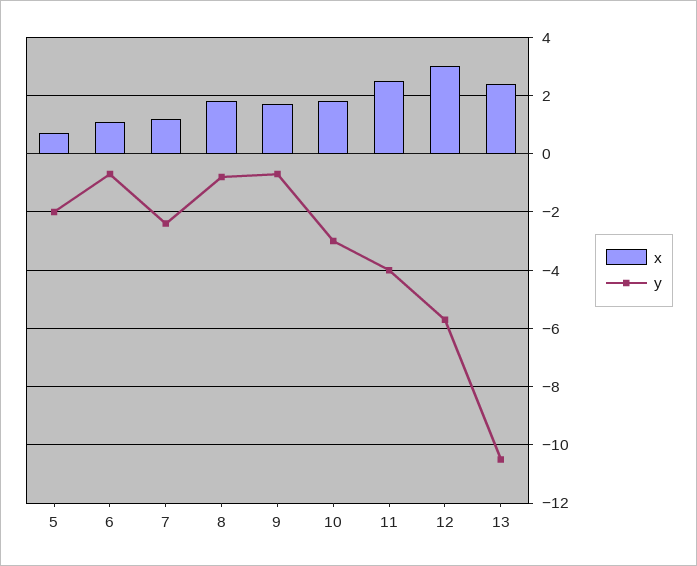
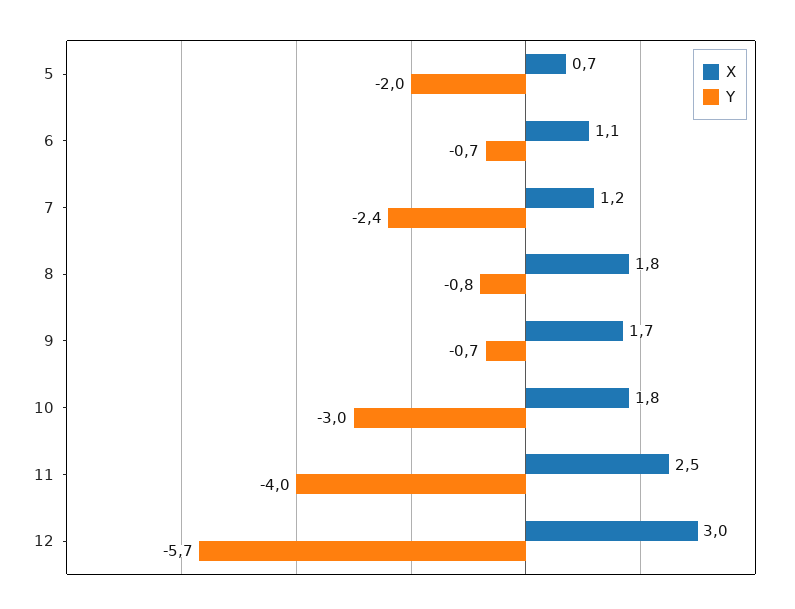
x, 13: 2.5 -> none
y, 13: -10.5 -> none

